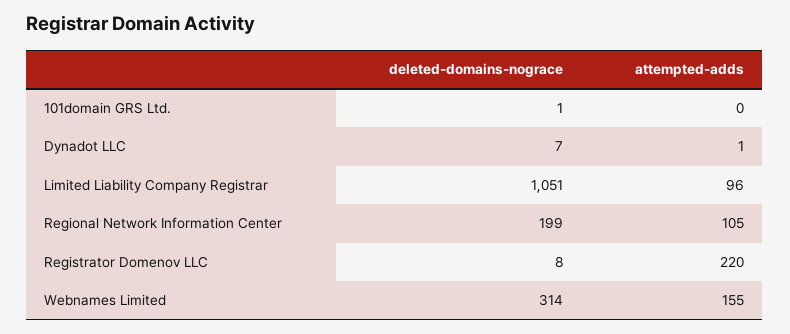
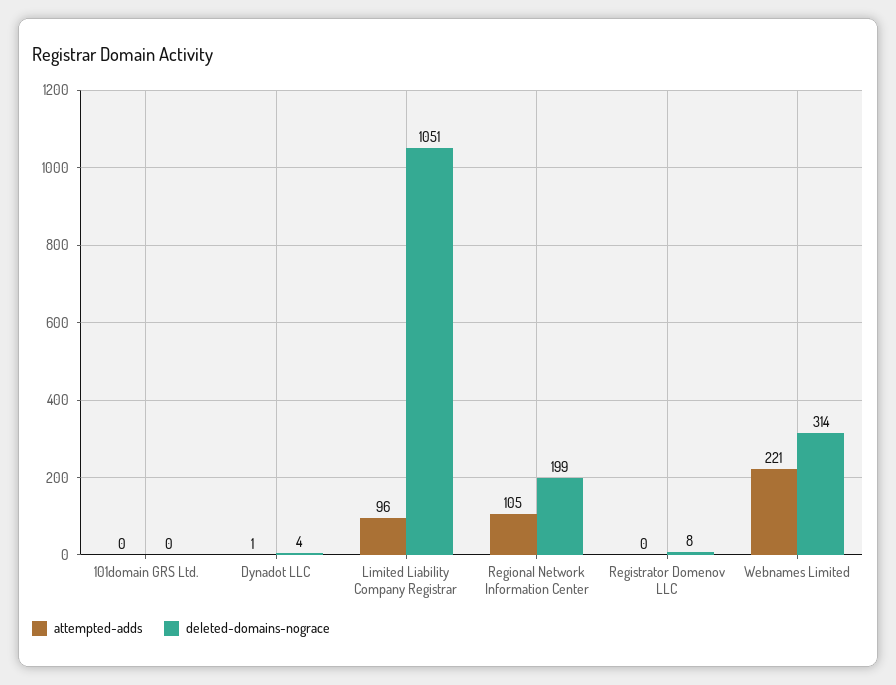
deleted-domains-nograce, 101domain GRS Ltd.: 1 -> 0
deleted-domains-nograce, Dynadot LLC: 7 -> 4
attempted-adds, Registrator Domenov LLC: 220 -> 0
attempted-adds, Webnames Limited: 155 -> 221

